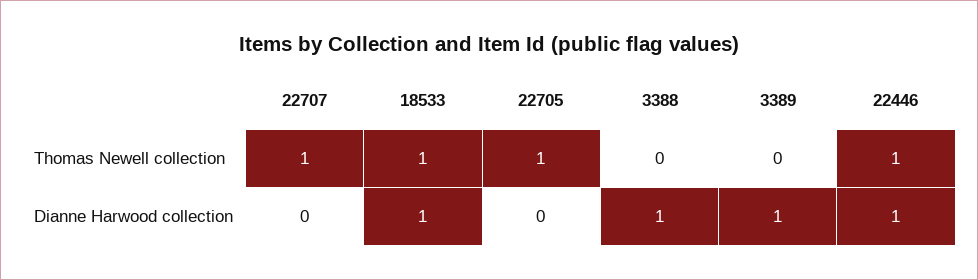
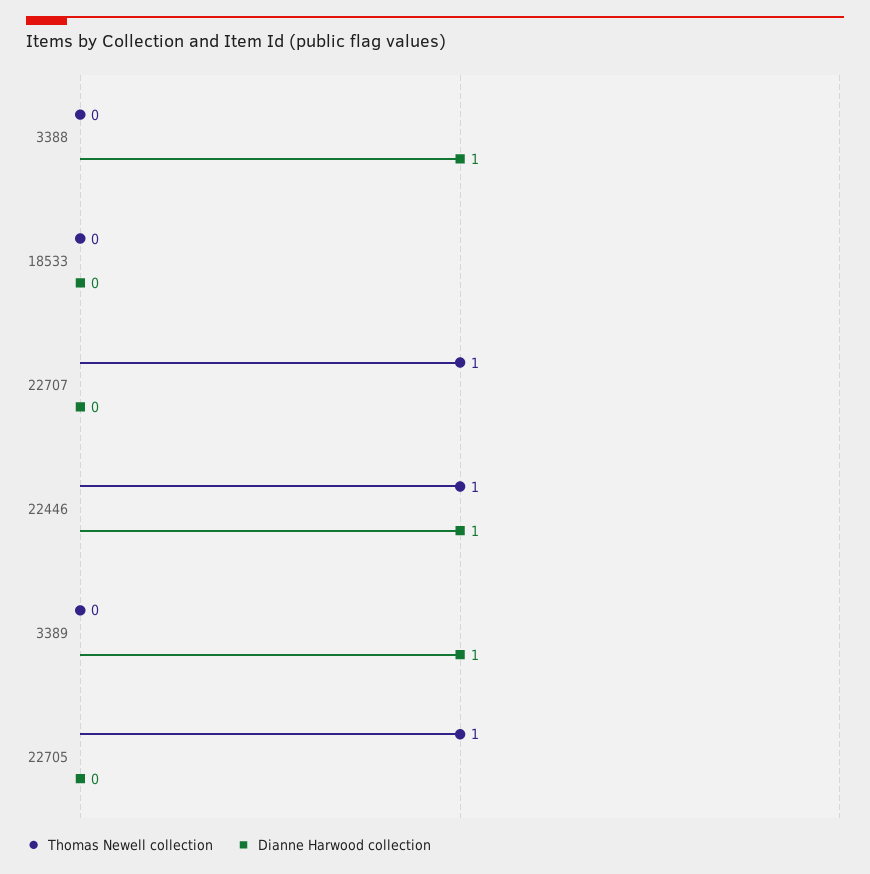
Thomas Newell collection, 18533: 1 -> 0
Dianne Harwood collection, 18533: 1 -> 0

